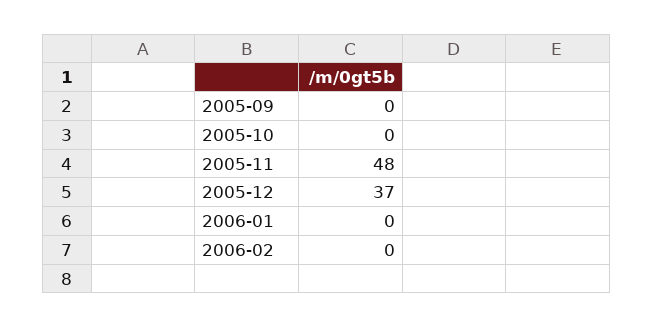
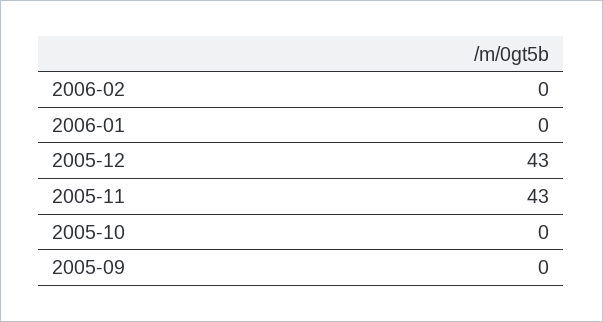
2005-11: 48 -> 43
2005-12: 37 -> 43

